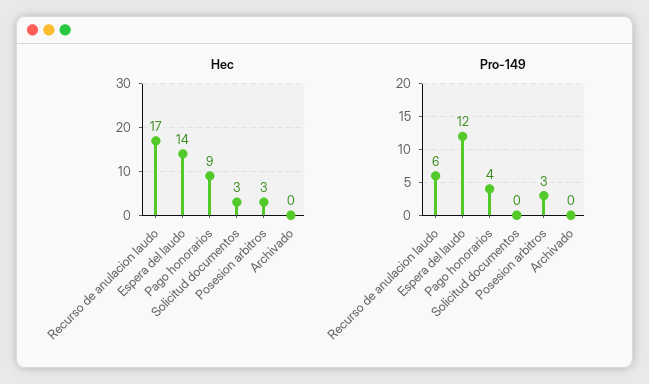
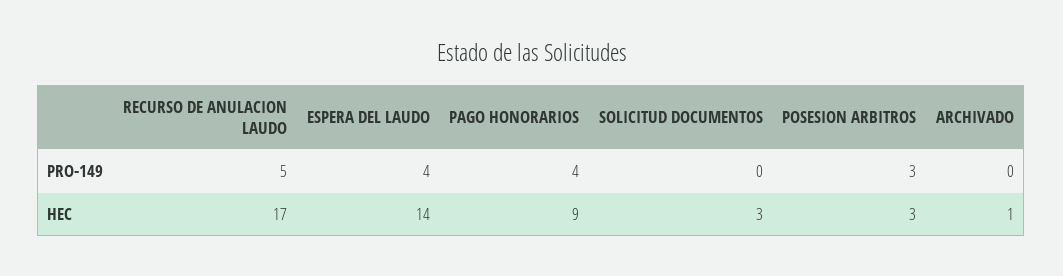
Hec, Archivado: 0 -> 1
Pro-149, Recurso de anulacion laudo: 6 -> 5
Pro-149, Espera del laudo: 12 -> 4

